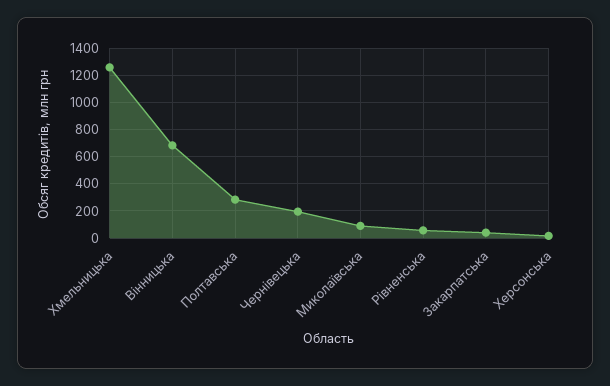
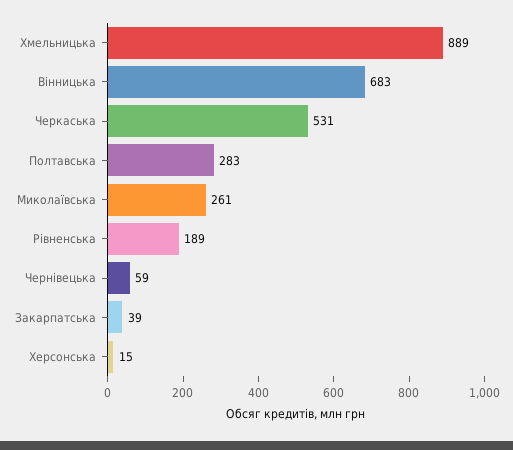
Хмельницька: 1250 -> 889
Чернiвецька: 200 -> 59
Миколаївська: 100 -> 261
Рiвненська: 50 -> 189
Черкаська: none -> 531

